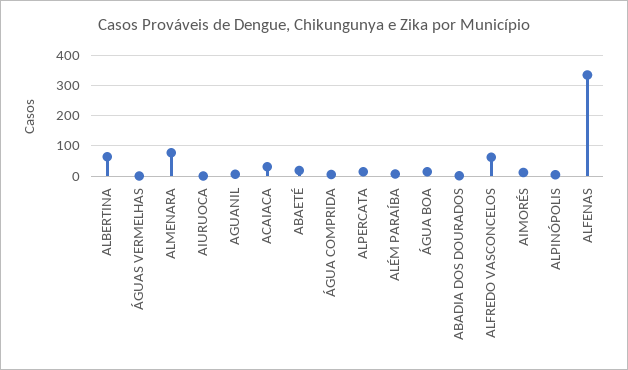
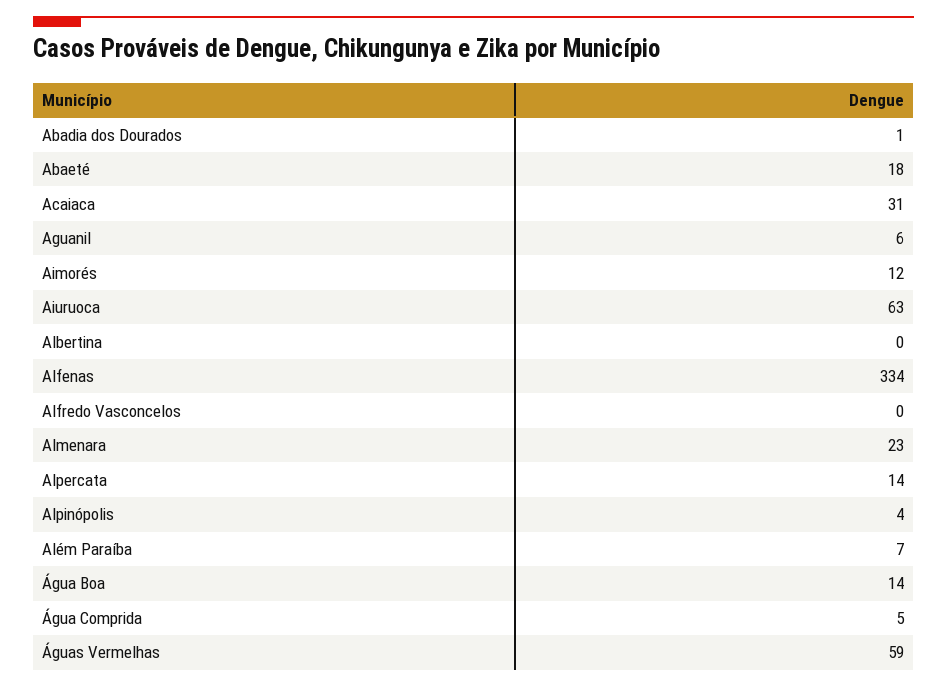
ALBERTINA: 60 -> 0
ÁGUAS VERMELHAS: 0 -> 59
ALMENARA: 80 -> 23
AIURUOCA: 0 -> 63
ALFREDO VASCONCELOS: 60 -> 0

